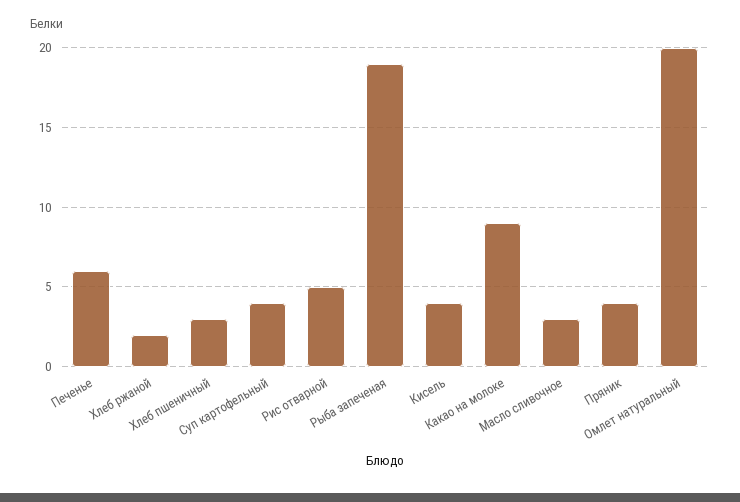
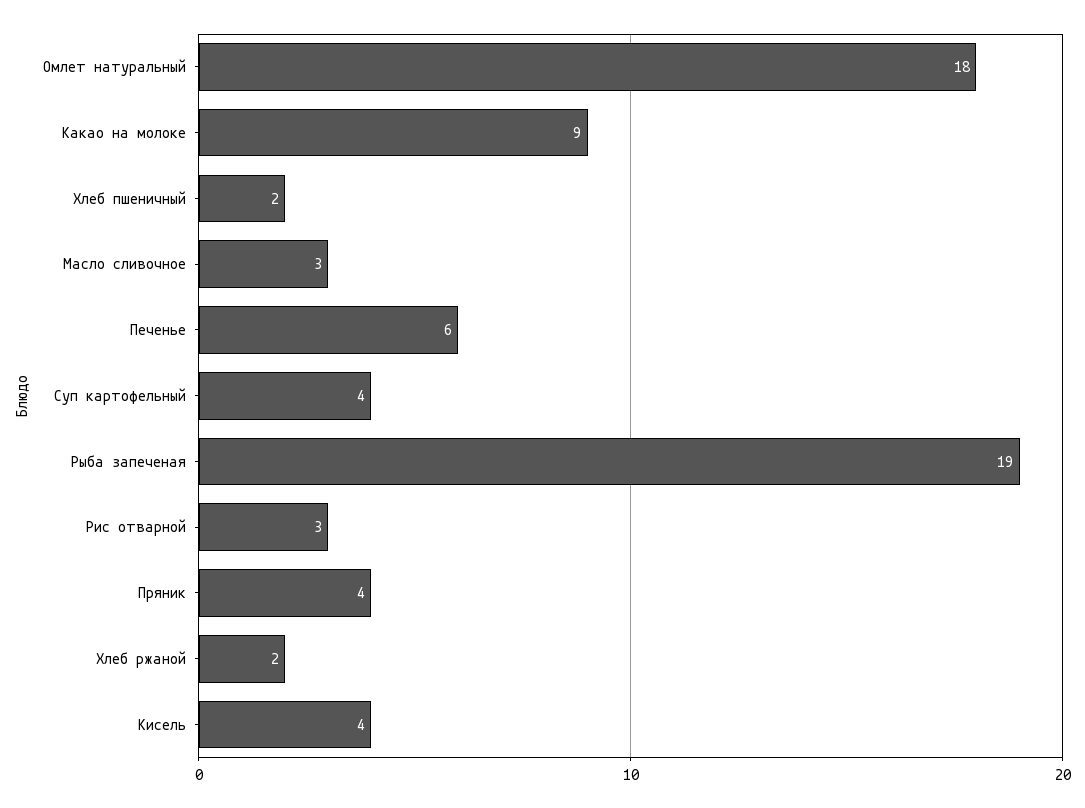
Хлеб пшеничный: 3 -> 2
Рис отварной: 5 -> 3
Омлет натуральный: 20 -> 18

